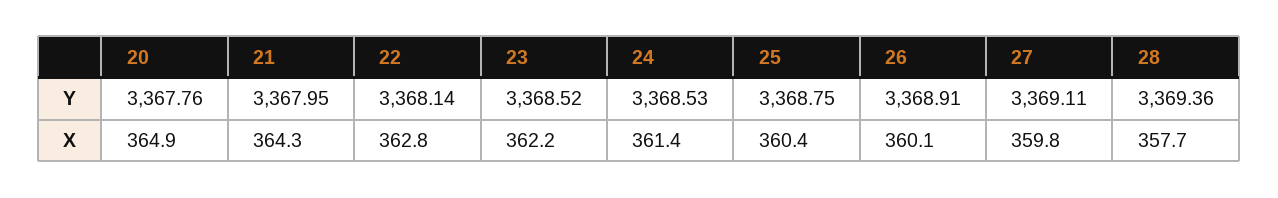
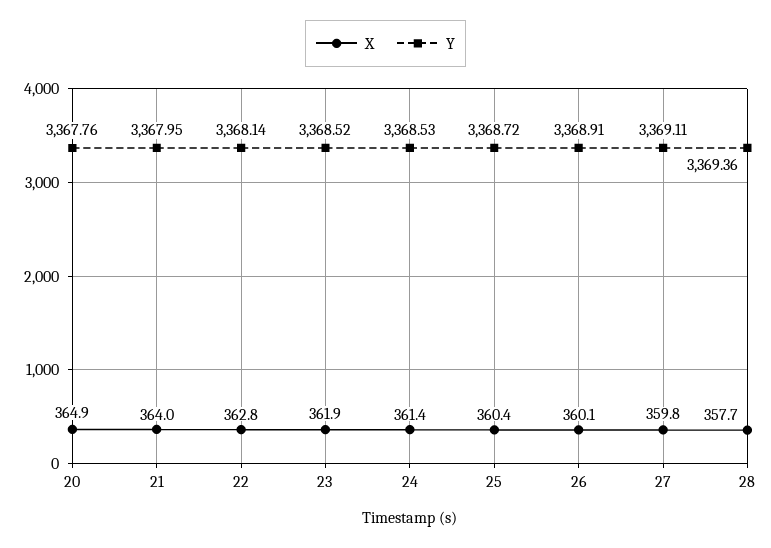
Y, 25: 3368.75 -> 3368.72
X, 21: 364.3 -> 364
X, 23: 362.2 -> 361.9

